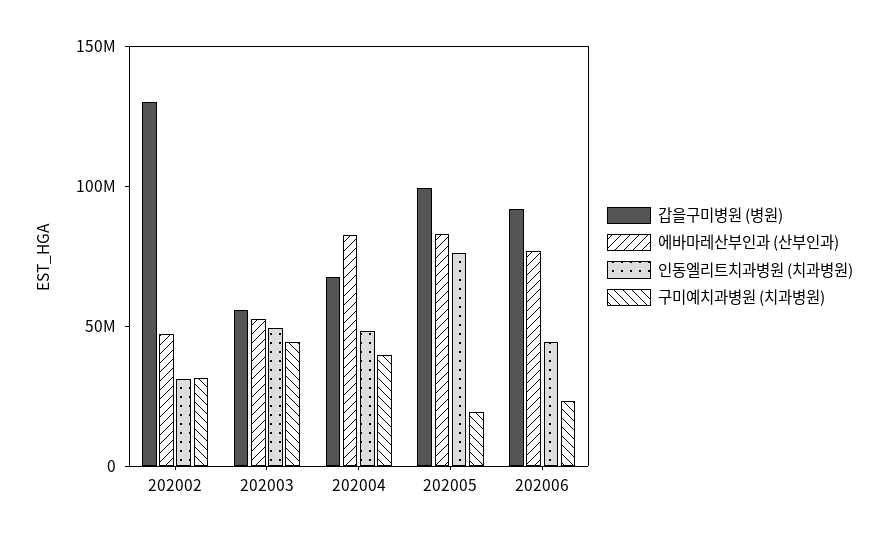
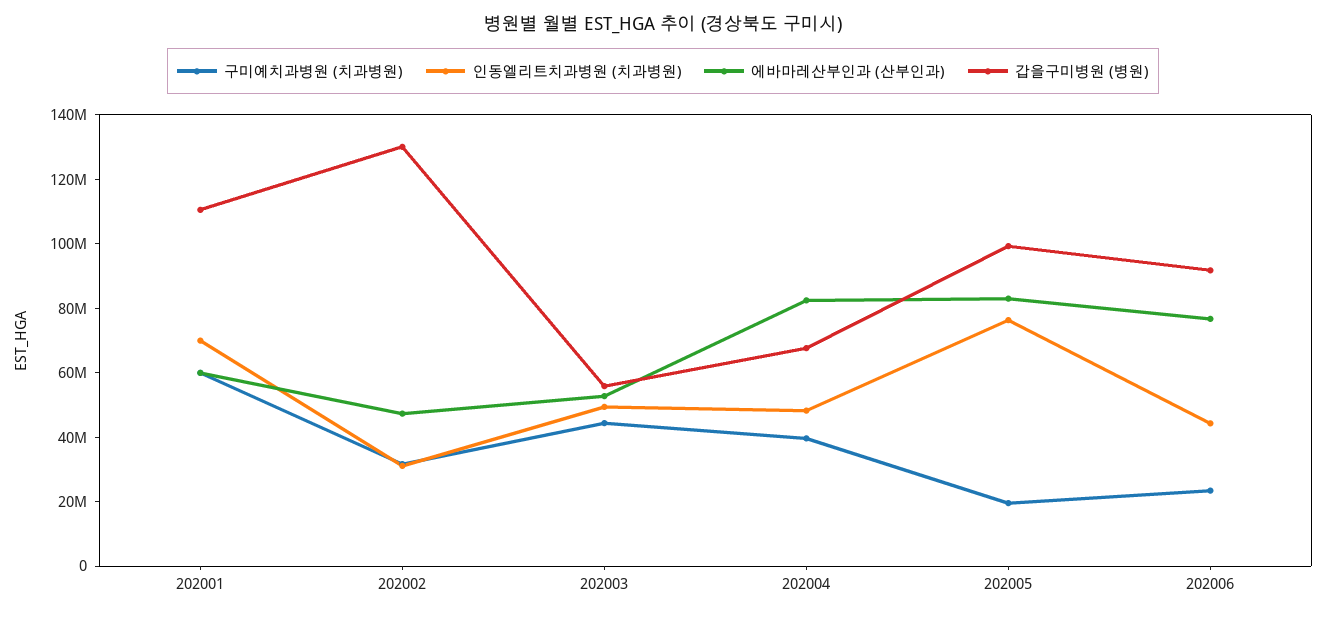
구미예치과병원 (치과병원), 202001: none -> 60000000
인동엘리트치과병원 (치과병원), 202001: none -> 70000000
에바마레산부인과 (산부인과), 202001: none -> 60000000
갑을구미병원 (병원), 202001: none -> 110000000

